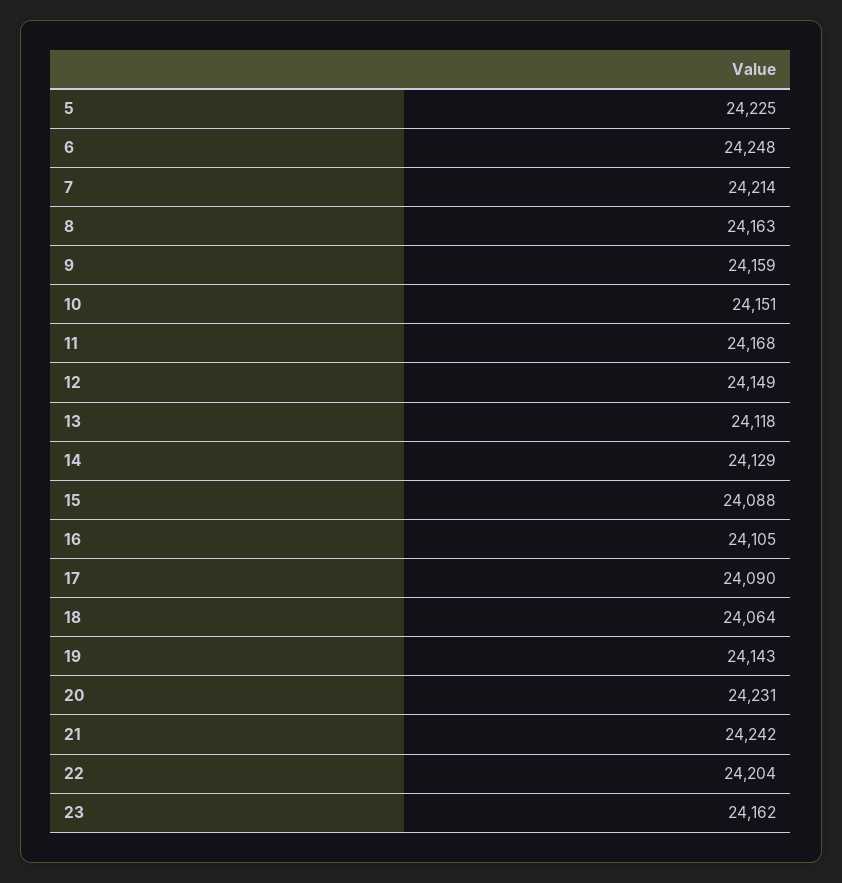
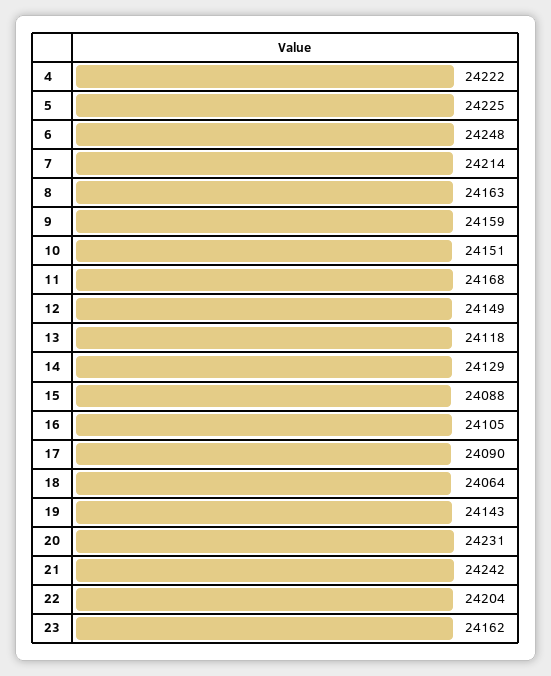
4: none -> 24222

